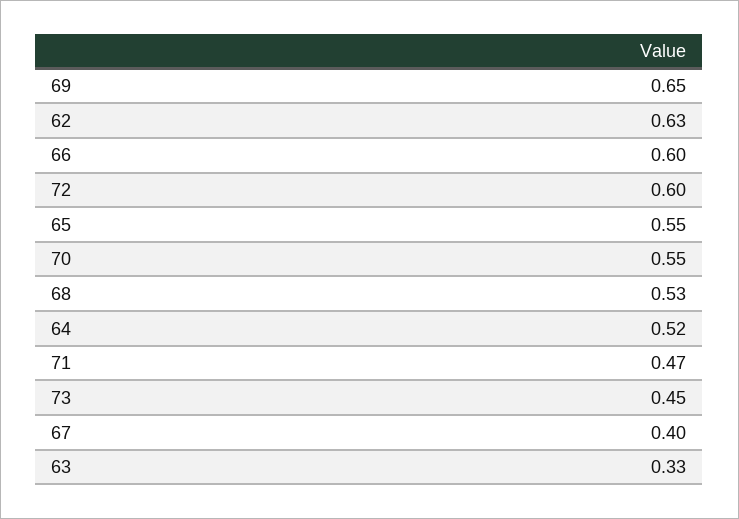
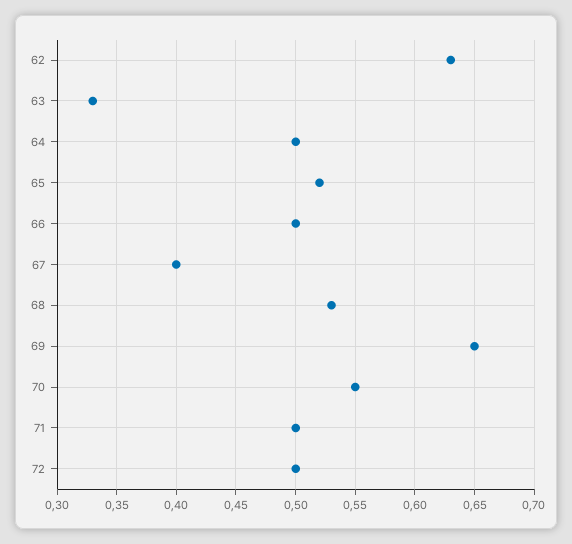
66: 0.6 -> 0.5
72: 0.6 -> 0.5
65: 0.55 -> 0.52
64: 0.52 -> 0.5
71: 0.47 -> 0.5
73: 0.45 -> none

